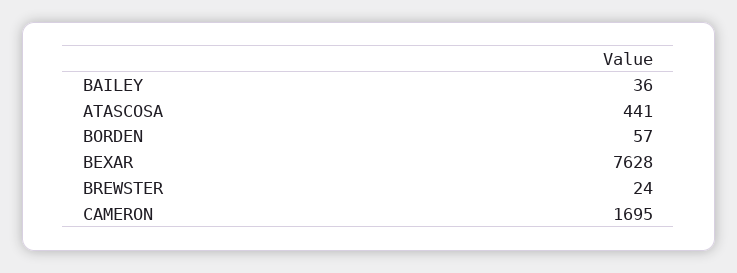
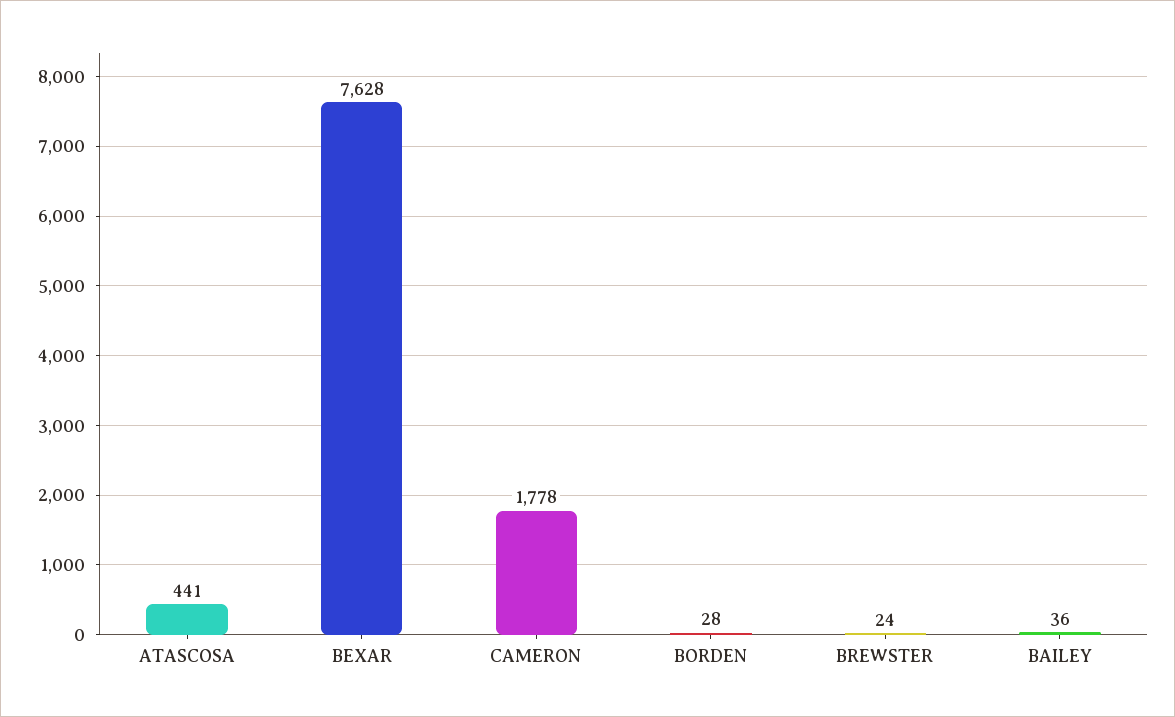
BORDEN: 57 -> 28
CAMERON: 1695 -> 1778

